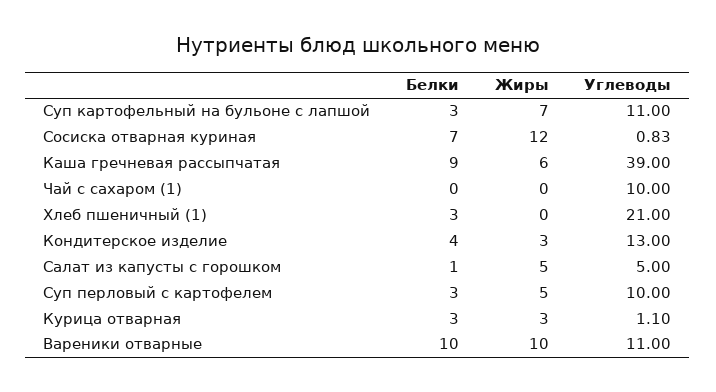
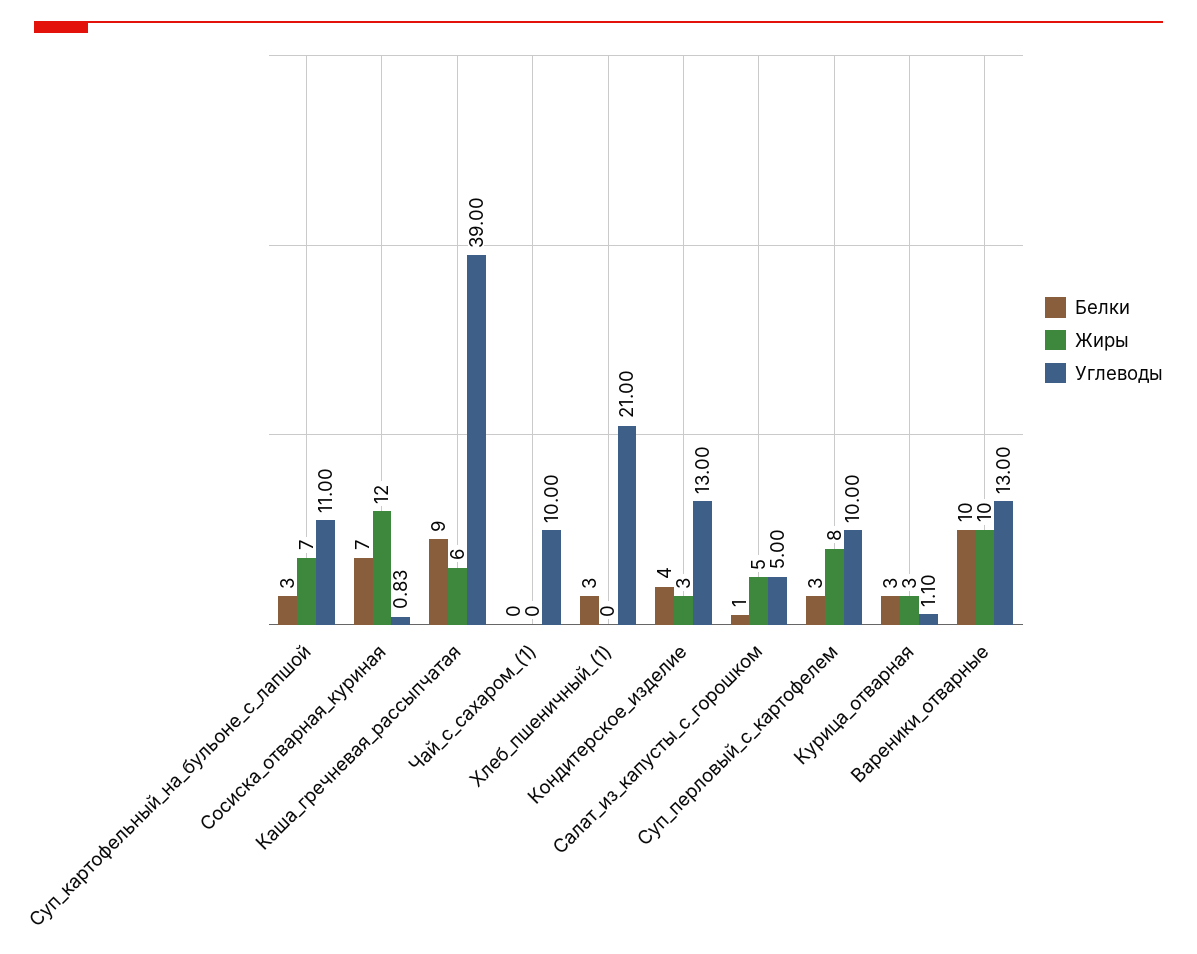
Жиры, Суп перловый с картофелем: 5 -> 8
Углеводы, Вареники отварные: 11 -> 13

